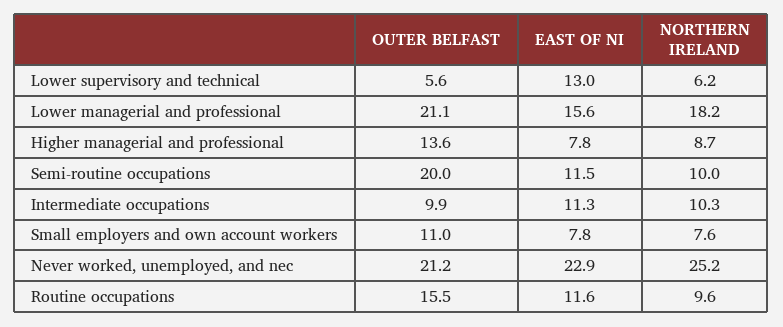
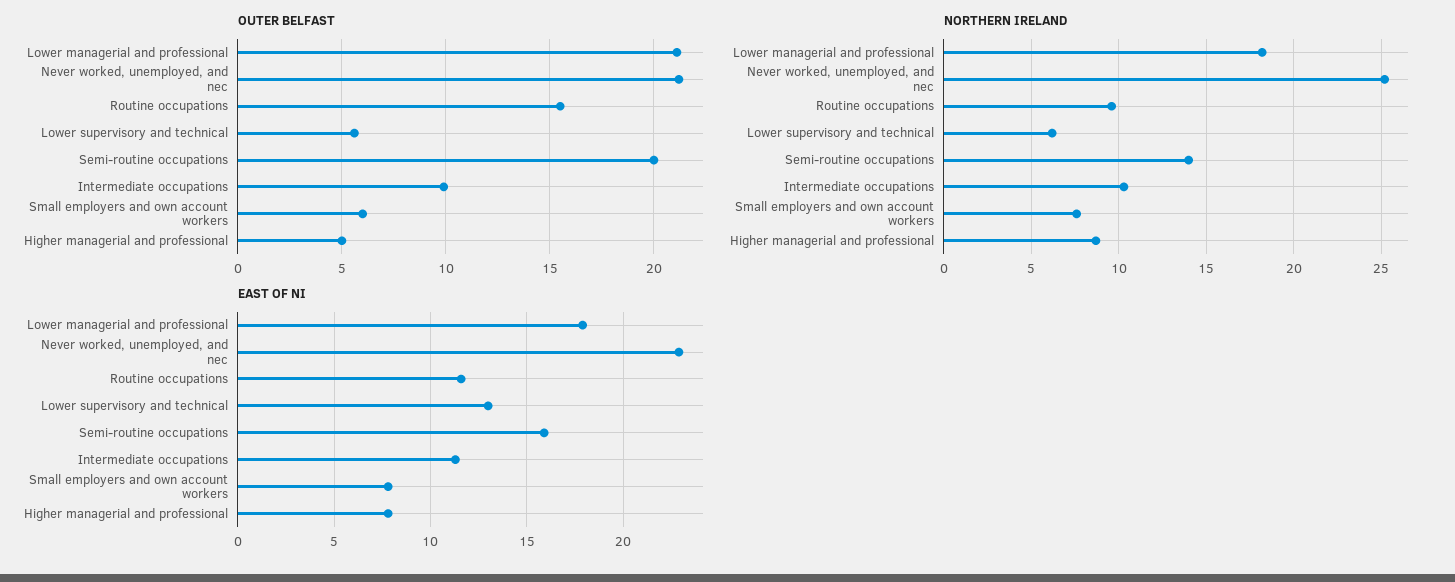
EAST OF NI, Lower managerial and professional: 15.6 -> 18
OUTER BELFAST, Higher managerial and professional: 13.6 -> 5
EAST OF NI, Semi-routine occupations: 11.5 -> 16
NORTHERN IRELAND, Semi-routine occupations: 10 -> 14
OUTER BELFAST, Small employers and own account workers: 11 -> 6

